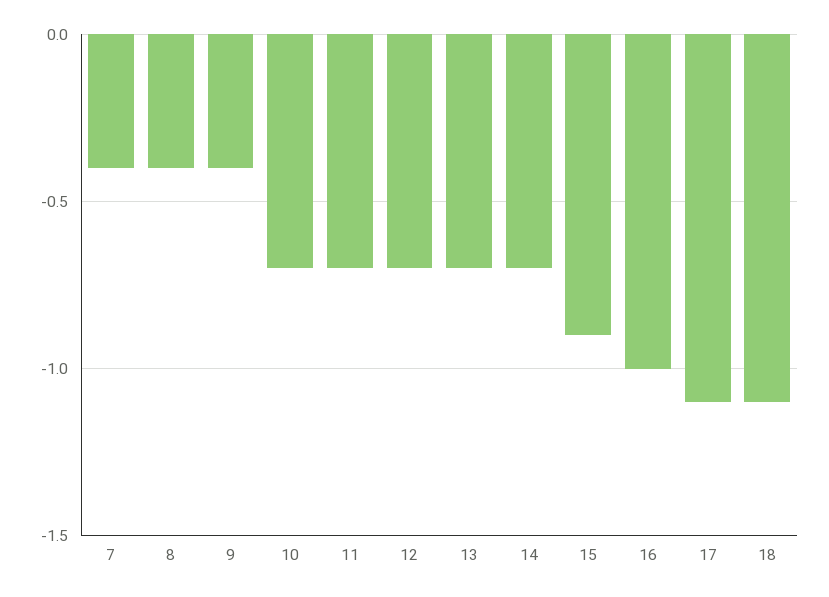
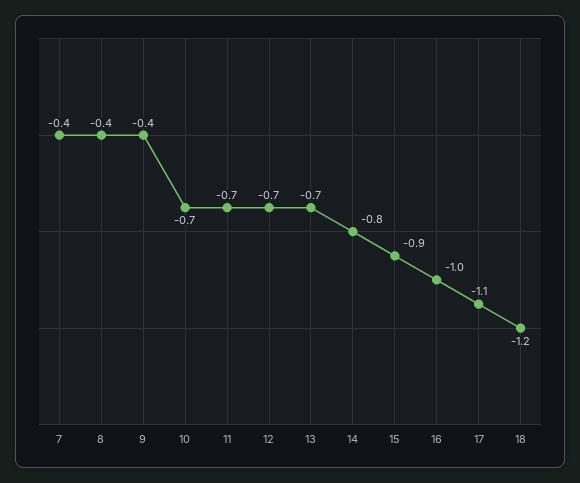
14: -0.7 -> -0.8
18: -1.1 -> -1.2

